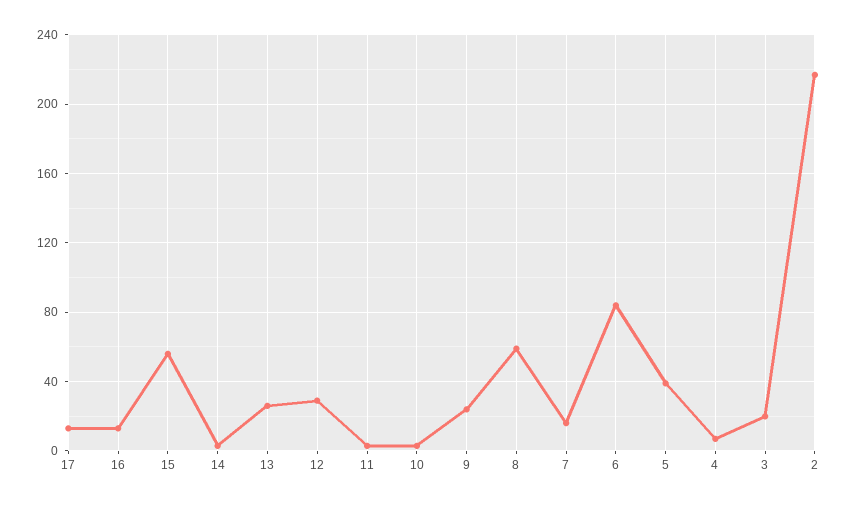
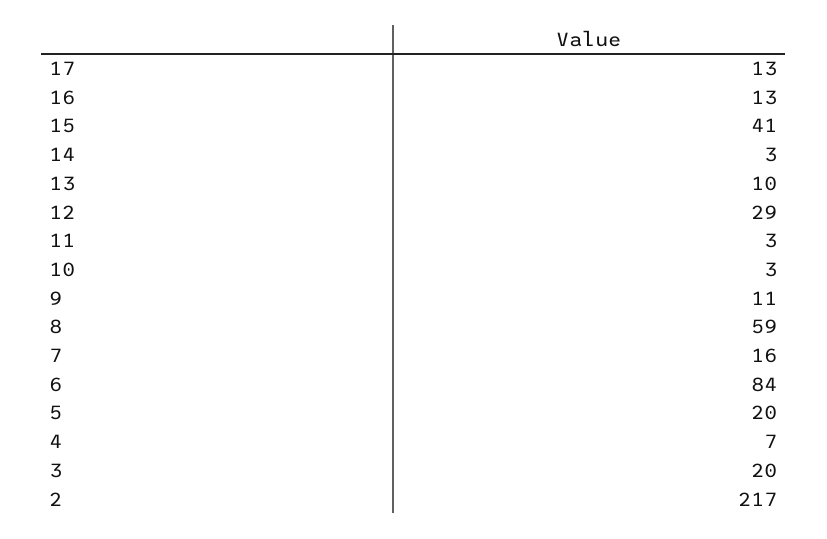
15: 55 -> 41
13: 25 -> 10
9: 25 -> 11
5: 40 -> 20

